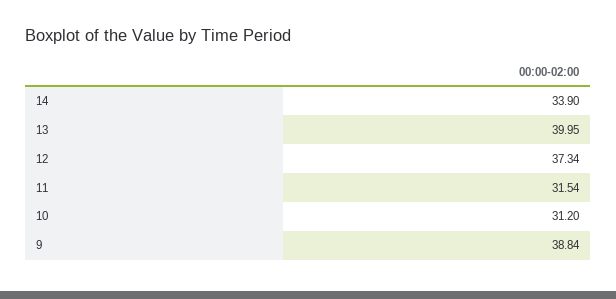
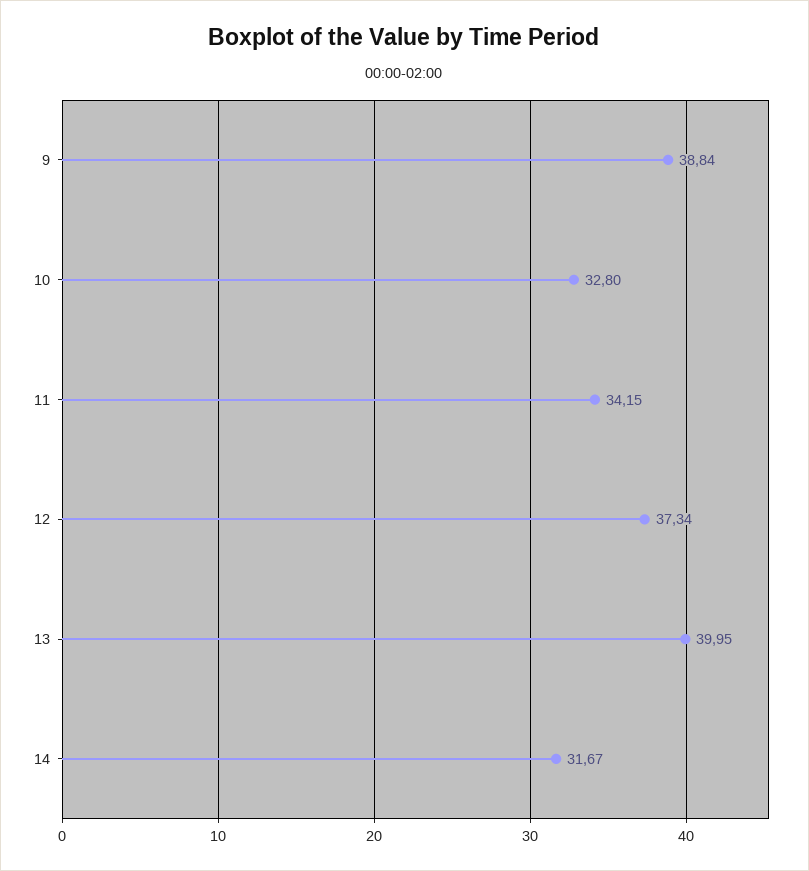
14: 33.9 -> 31.67
11: 31.54 -> 34.15
10: 31.2 -> 32.8

